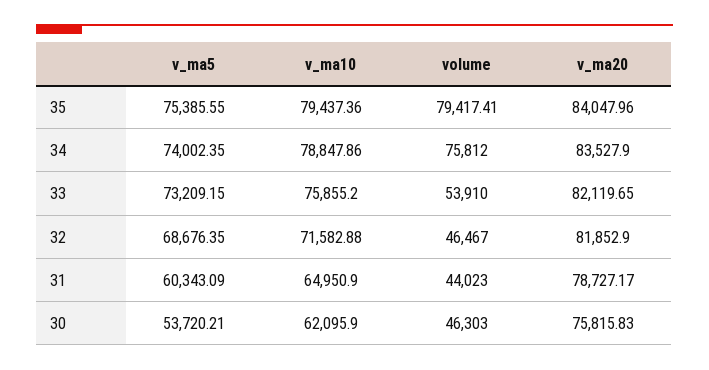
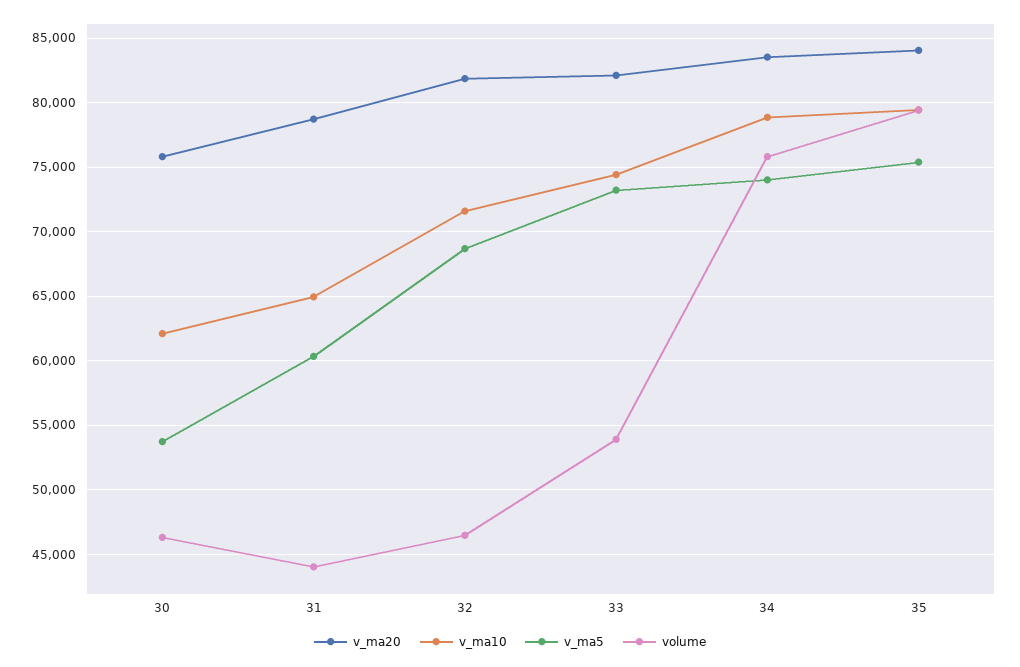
v_ma10, 33: 75855.2 -> 74500

